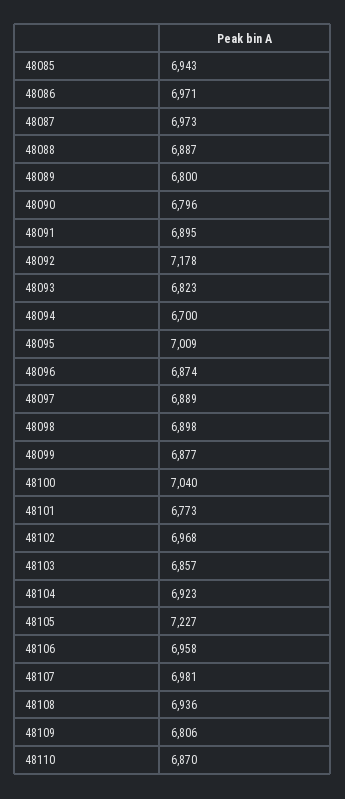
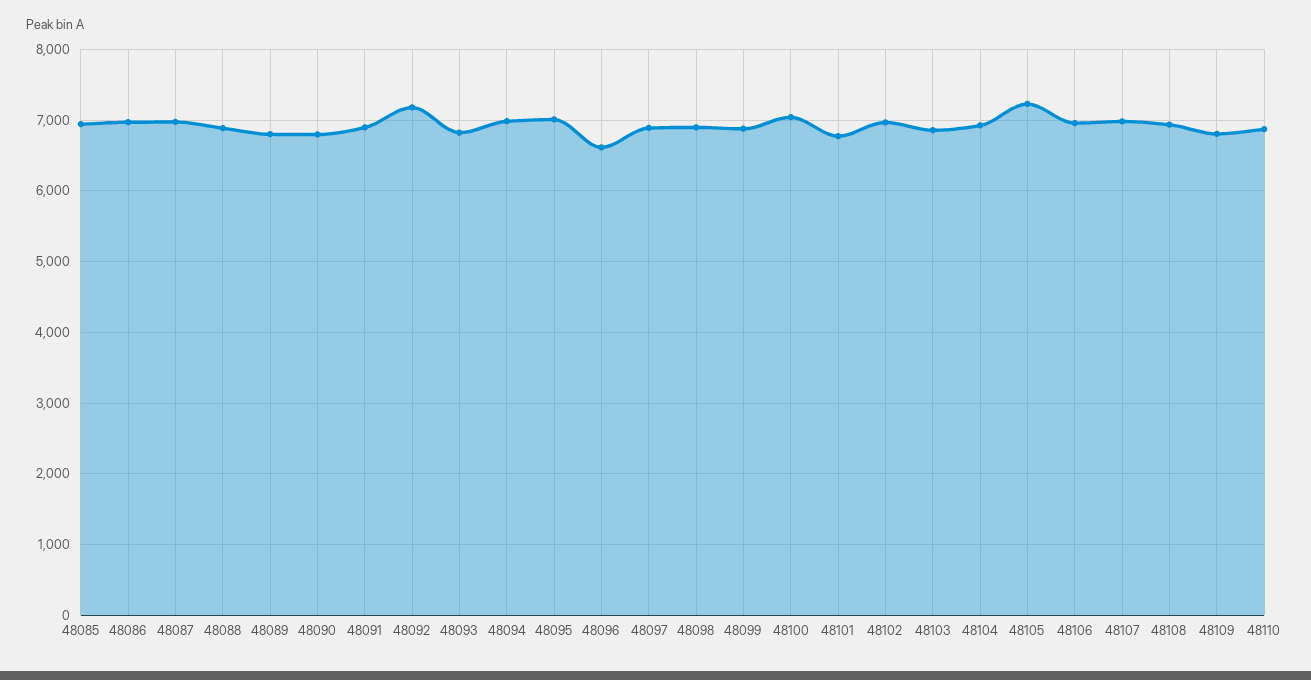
48094: 6700 -> 7000
48096: 6874 -> 6600

